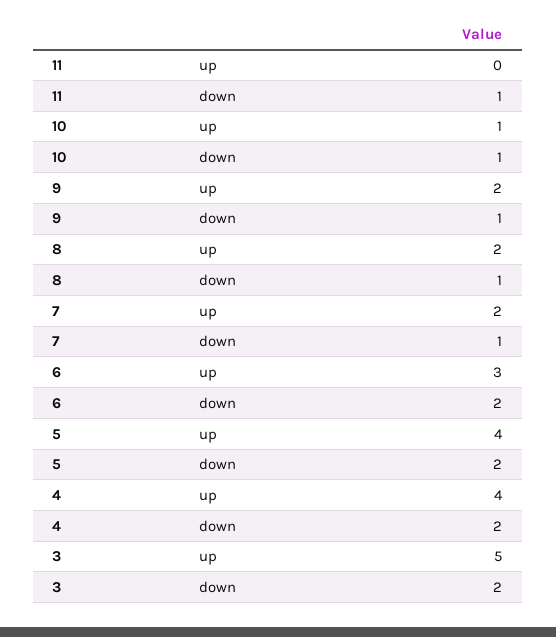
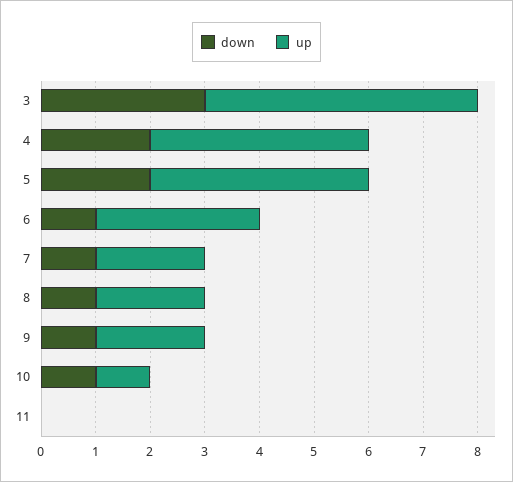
down, 11: 1 -> 0
down, 6: 2 -> 1
down, 3: 2 -> 3

